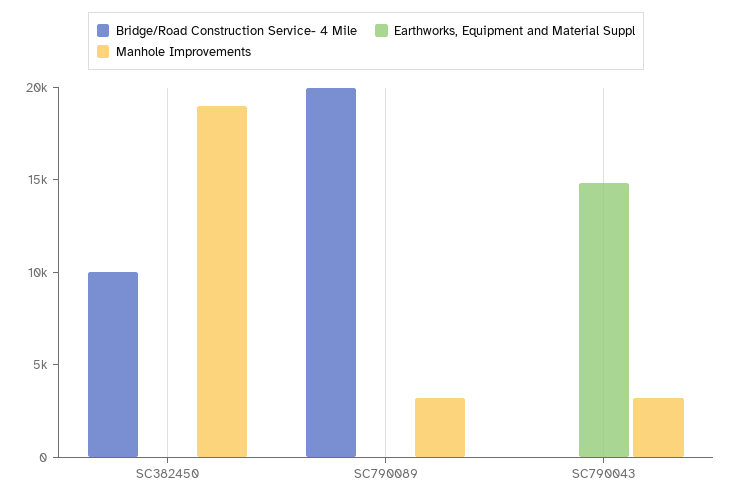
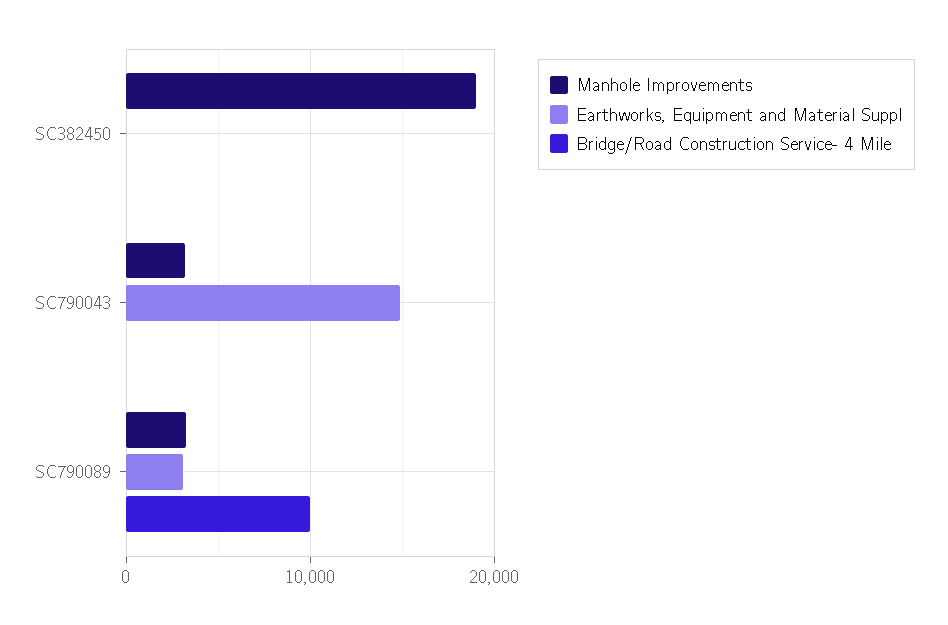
Bridge/Road Construction Service- 4 Mile, SC382450: 10000 -> 0
Bridge/Road Construction Service- 4 Mile, SC790089: 20000 -> 10000
Earthworks, Equipment and Material Suppl, SC790089: 0 -> 3000

